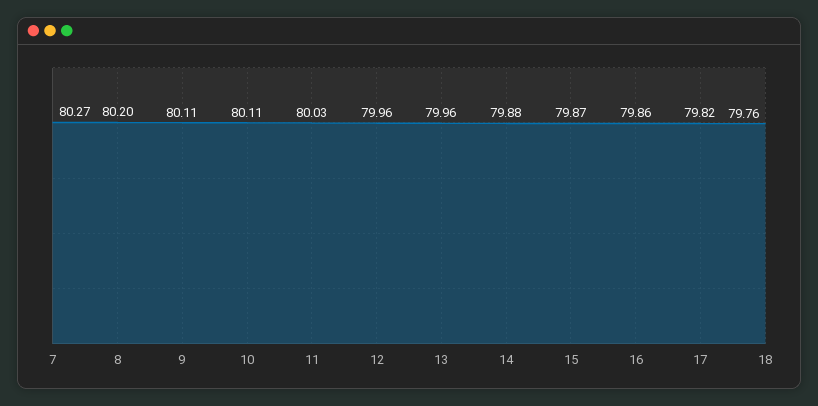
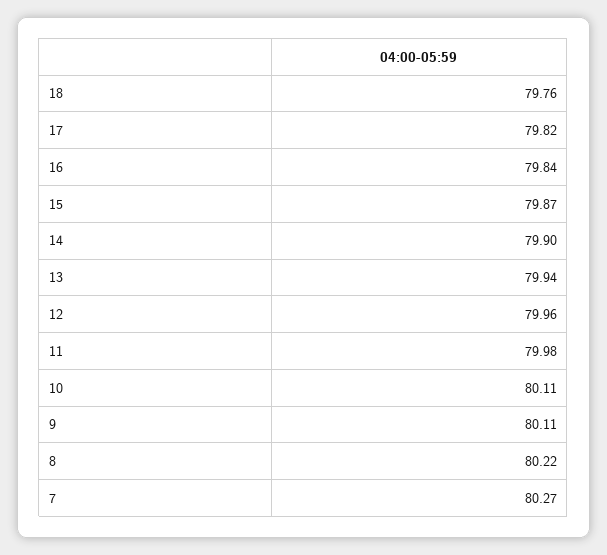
8: 80.2 -> 80.22
11: 80.03 -> 79.98
13: 79.96 -> 79.94
14: 79.88 -> 79.9
16: 79.86 -> 79.84

